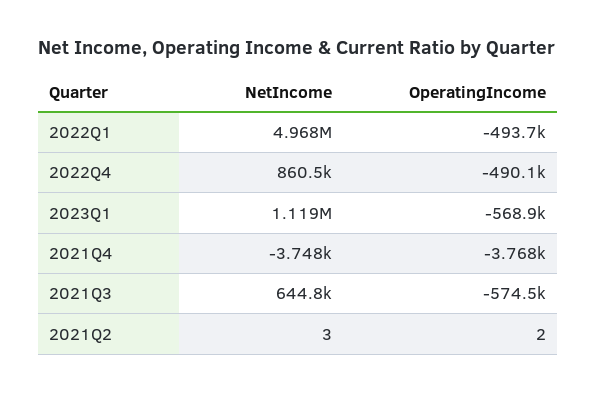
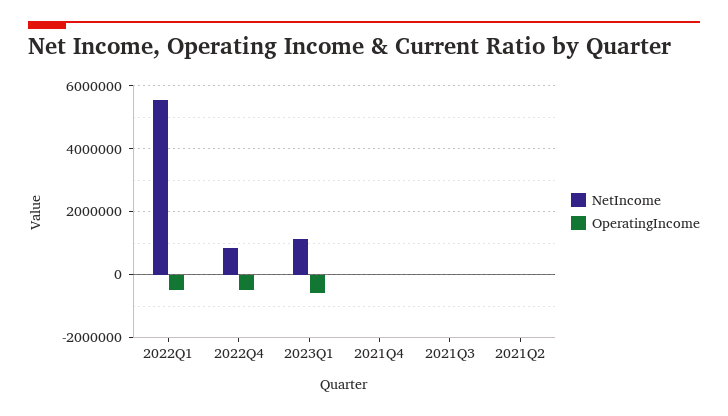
NetIncome, 2022Q1: 4968000 -> 5600000
NetIncome, 2021Q3: 644800 -> 0
OperatingIncome, 2021Q3: -574500 -> 0

